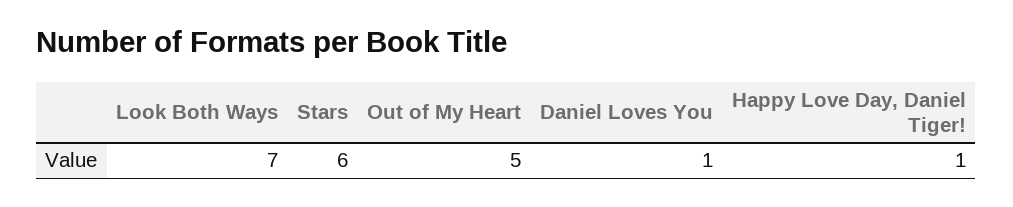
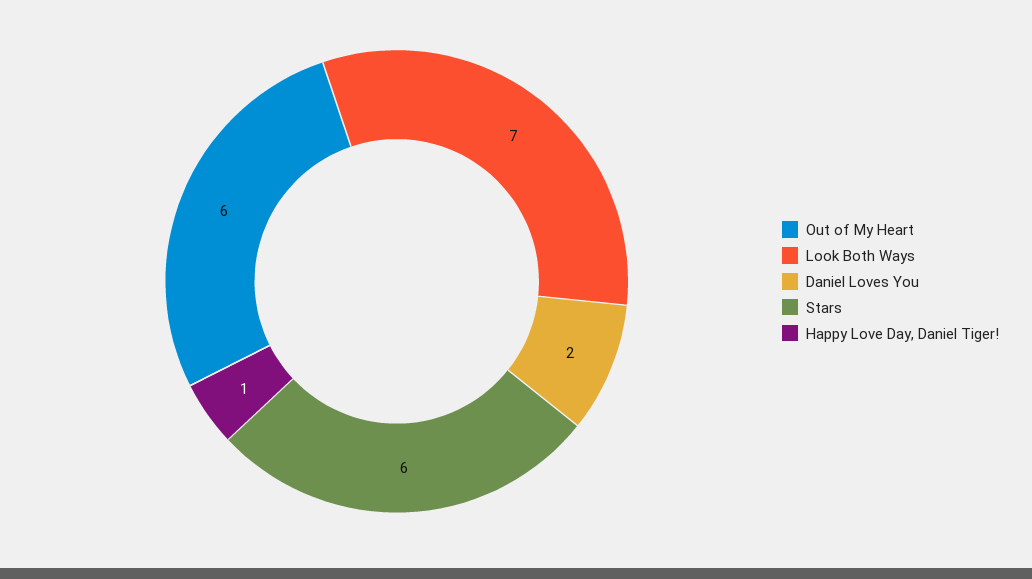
Out of My Heart: 5 -> 6
Daniel Loves You: 1 -> 2

